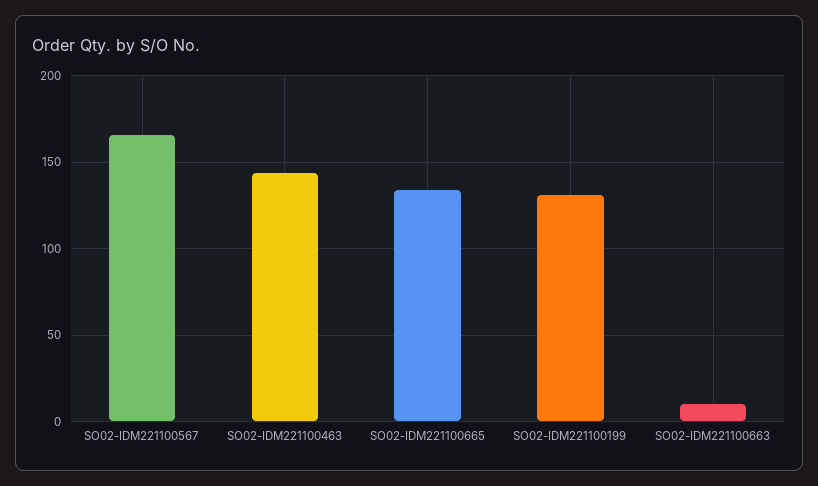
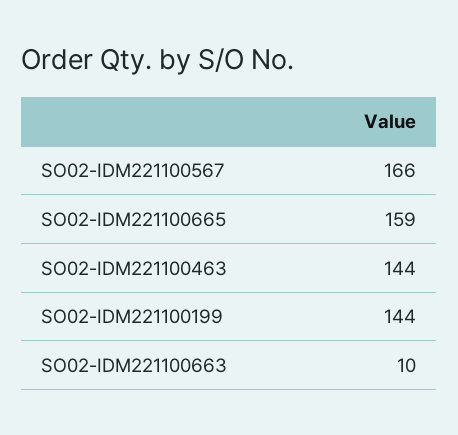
SO02-IDM221100665: 135 -> 159
SO02-IDM221100199: 130 -> 144

